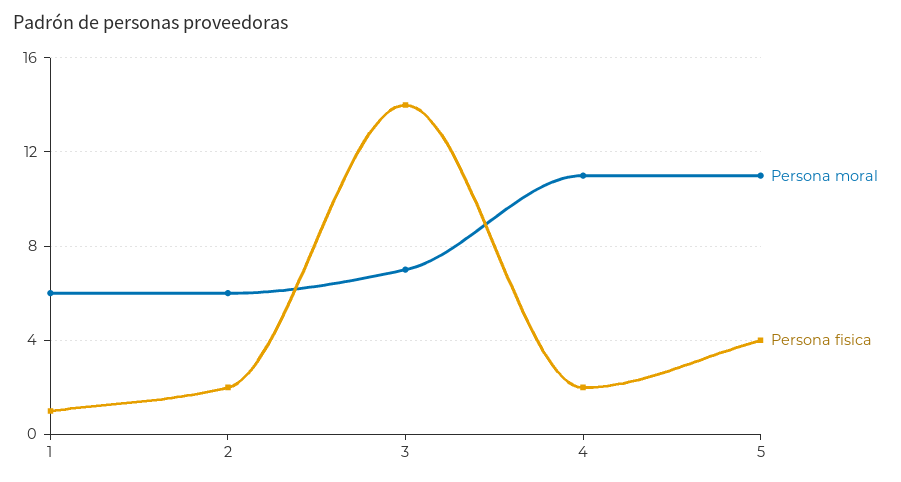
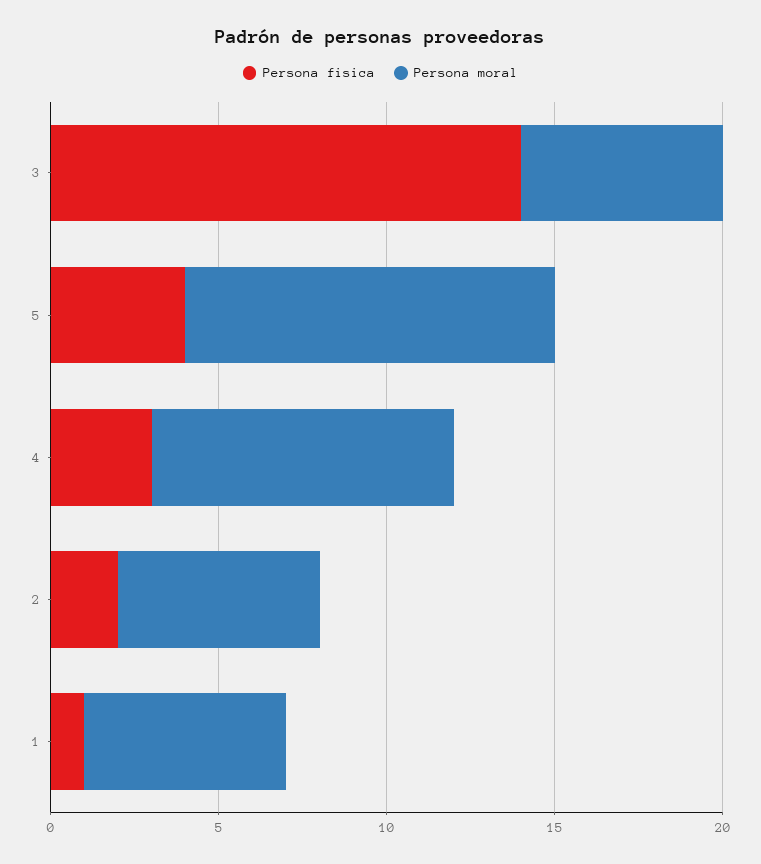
Persona moral, 3: 7 -> 6
Persona moral, 4: 11 -> 9
Persona fisica, 4: 2 -> 3

